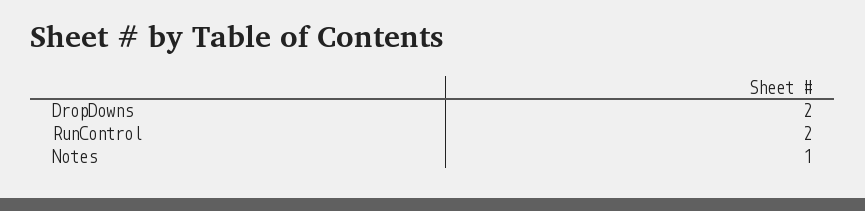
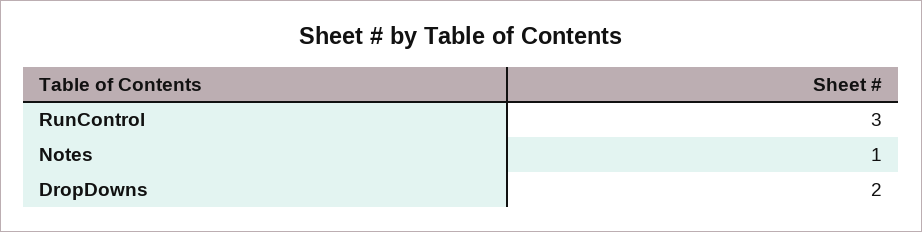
RunControl: 2 -> 3

